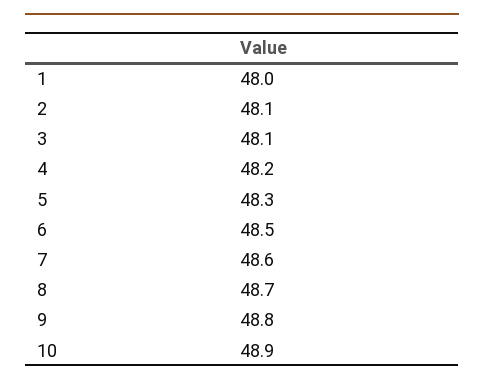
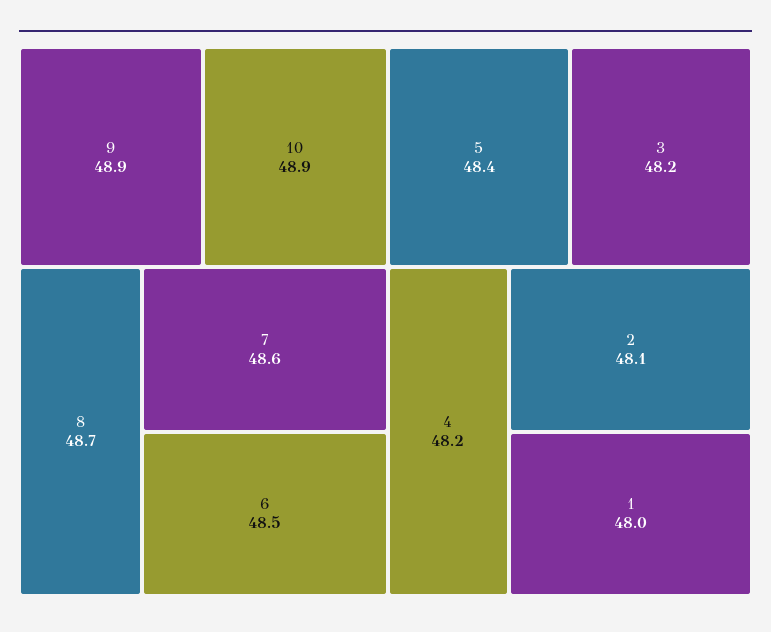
3: 48.1 -> 48.2
5: 48.3 -> 48.4
9: 48.8 -> 48.9

